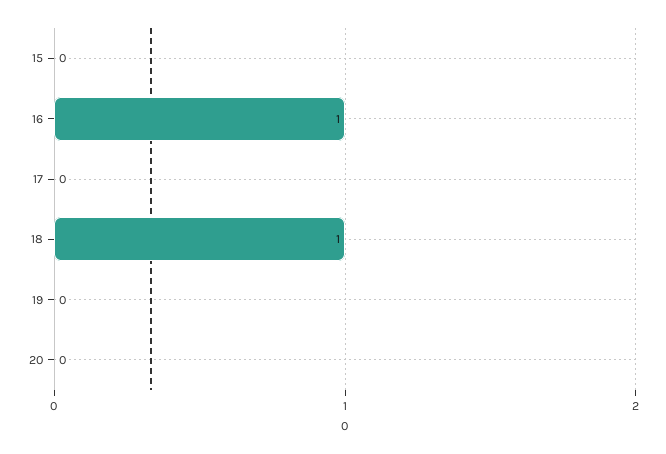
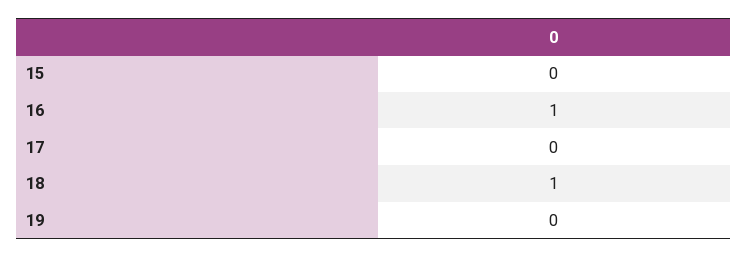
20: 0 -> none

